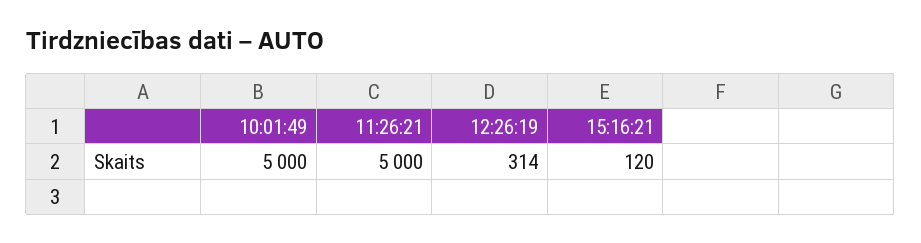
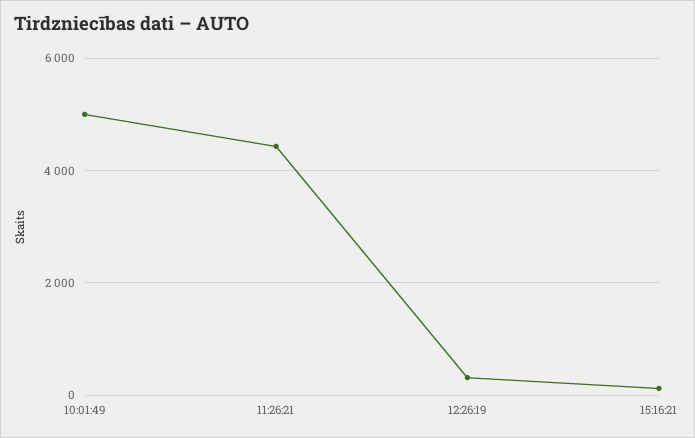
11:26:21: 5000 -> 4400

